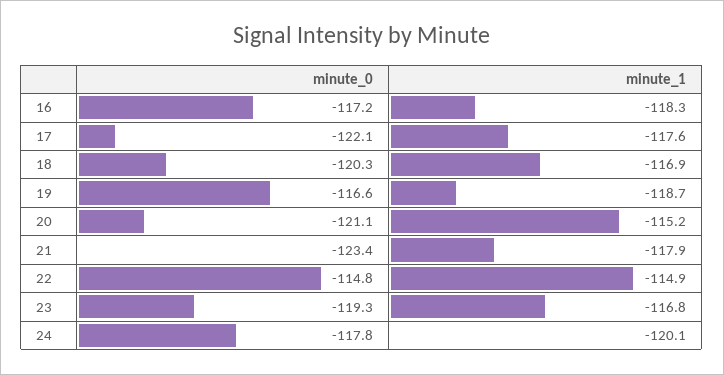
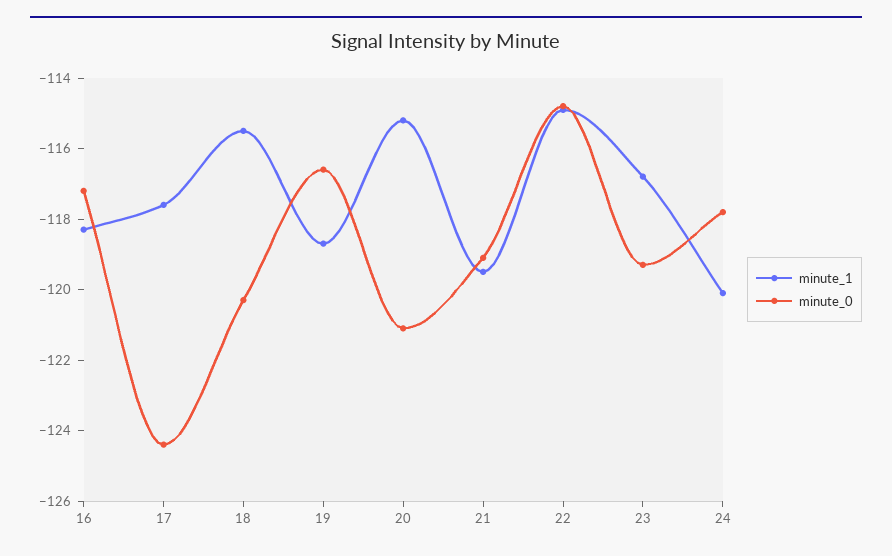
minute_0, 17: -122.1 -> -124.5
minute_1, 18: -116.9 -> -115.5
minute_0, 21: -123.4 -> -119
minute_1, 21: -117.9 -> -119.5

